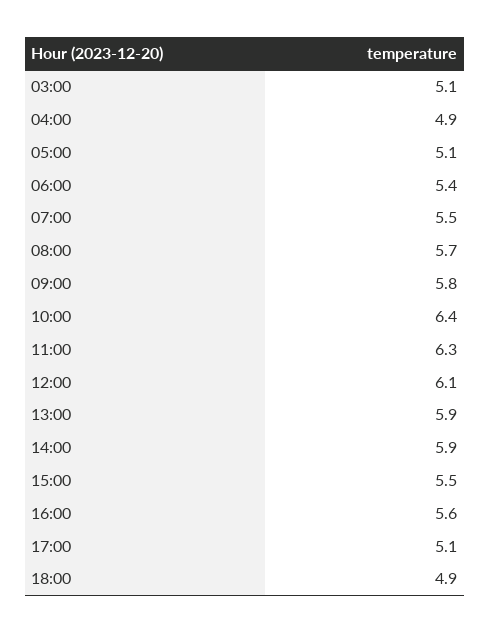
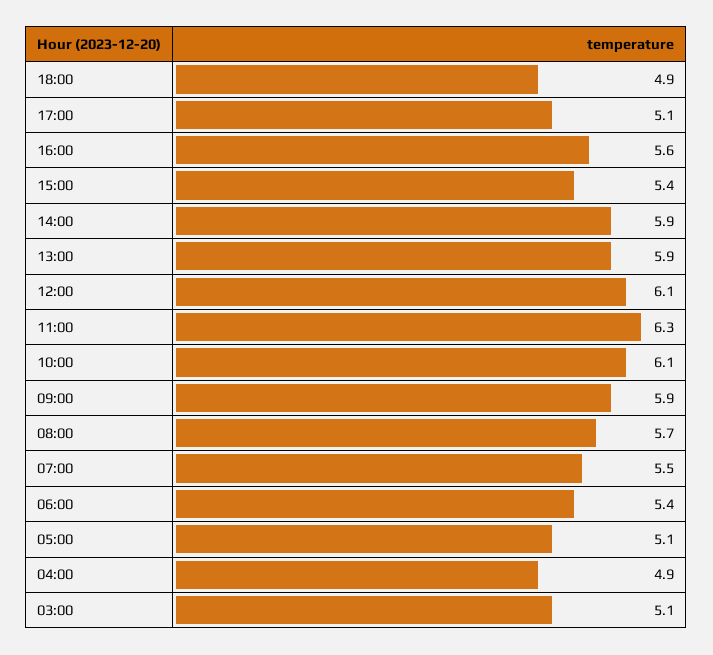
09:00: 5.8 -> 5.9
10:00: 6.4 -> 6.1
15:00: 5.5 -> 5.4

